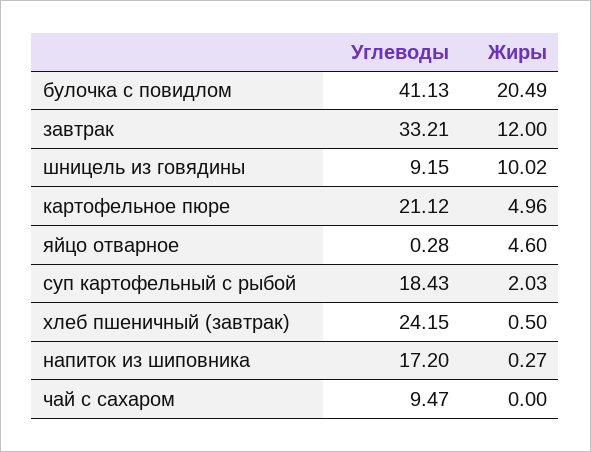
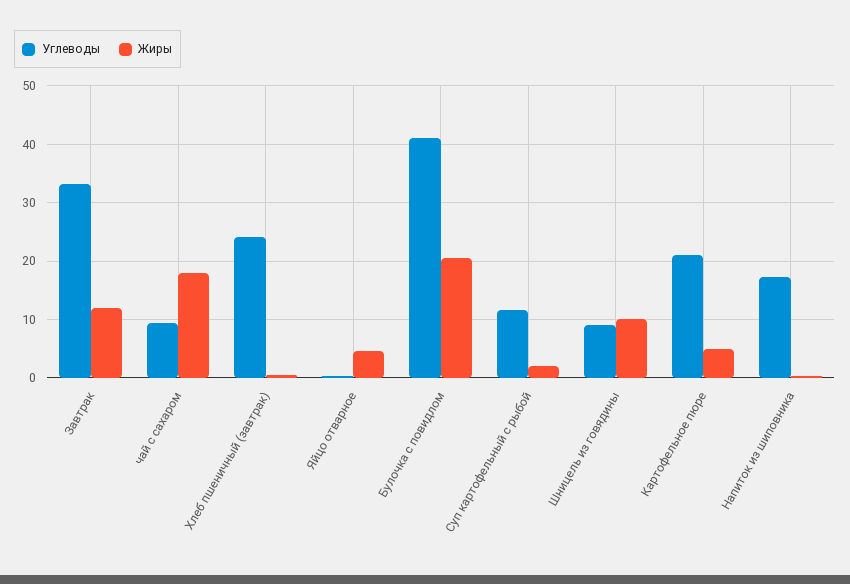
Углеводы, суп картофельный с рыбой: 18.43 -> 12
Жиры, чай с сахаром: 0 -> 18

